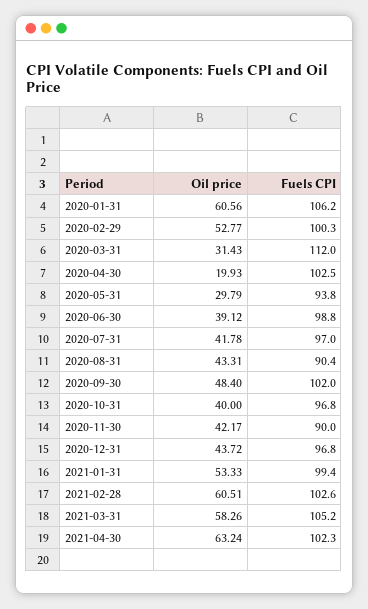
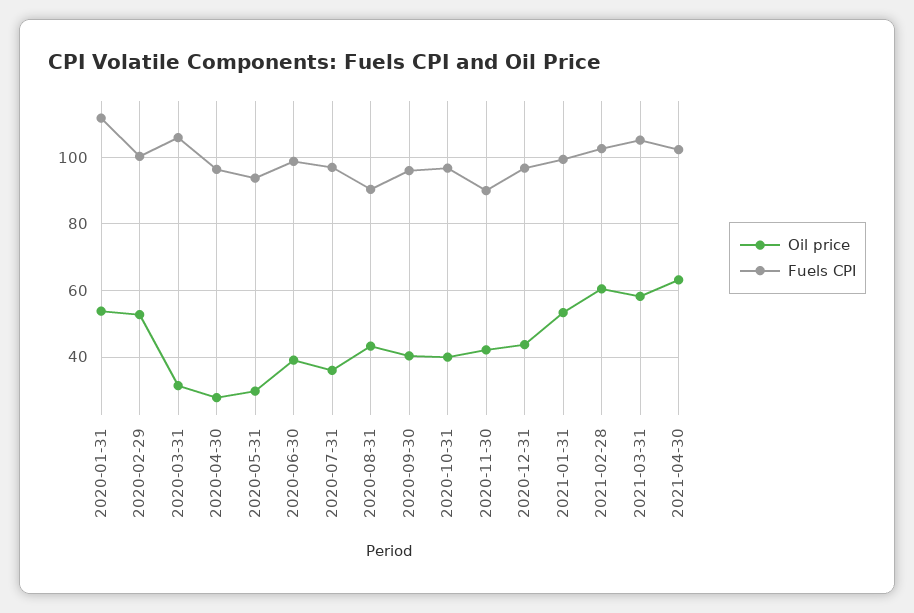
Oil price, 2020-01-31: 60.56 -> 54
Fuels CPI, 2020-01-31: 106.2 -> 112
Fuels CPI, 2020-03-31: 112 -> 106
Oil price, 2020-04-30: 19.93 -> 28
Fuels CPI, 2020-04-30: 102.5 -> 96
Oil price, 2020-07-31: 41.78 -> 36
Oil price, 2020-09-30: 48.4 -> 40
Fuels CPI, 2020-09-30: 102 -> 96

